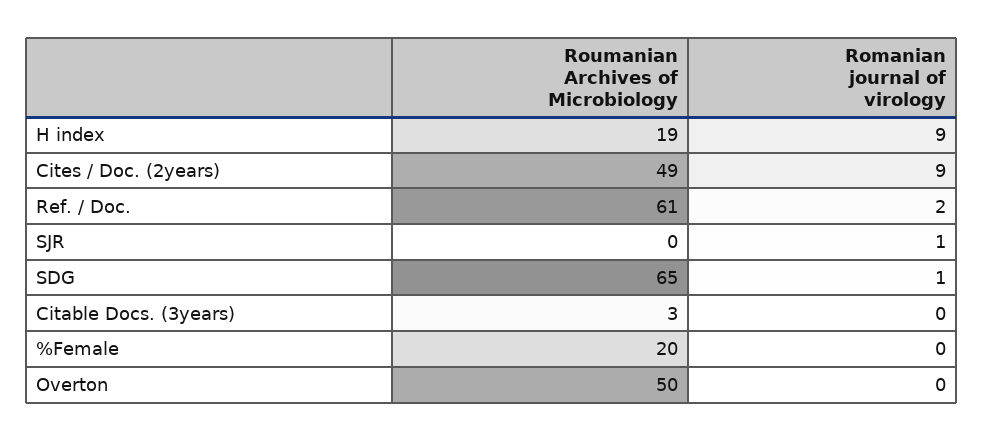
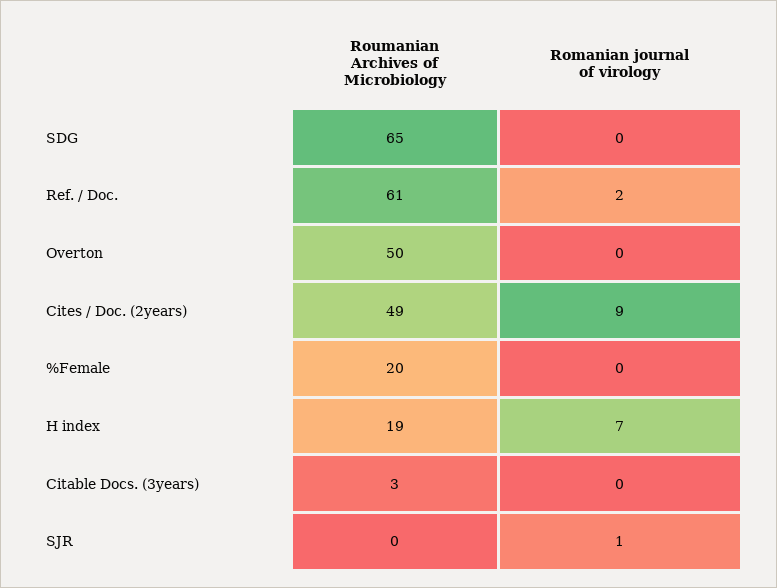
Romanian journal of virology, H index: 9 -> 7
Romanian journal of virology, SDG: 1 -> 0

